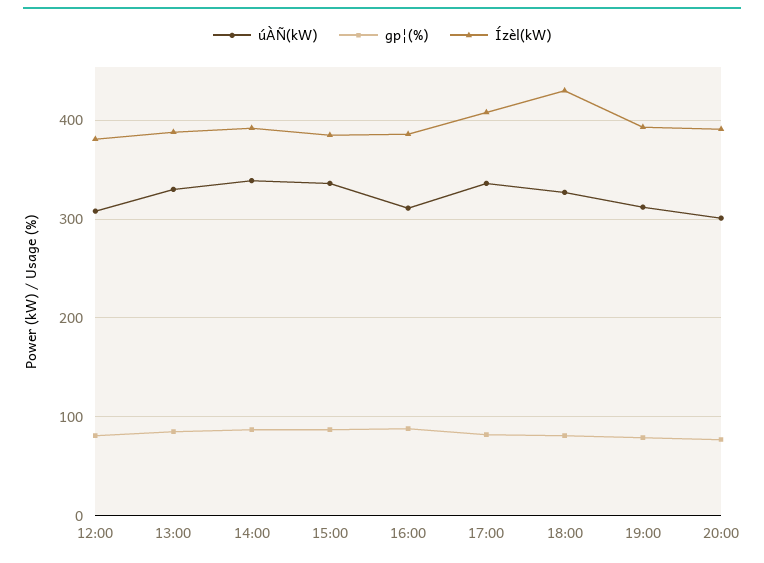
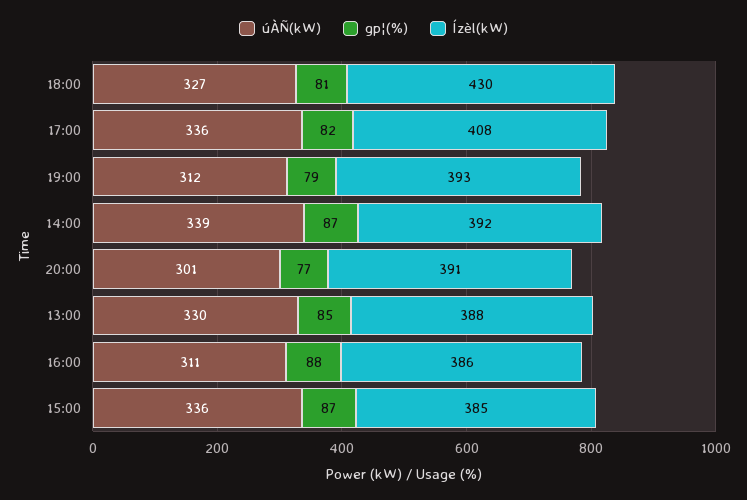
úÀÑ(kW), 12:00: 310 -> none
gp¦(%), 12:00: 80 -> none
Ízèl(kW), 12:00: 380 -> none

